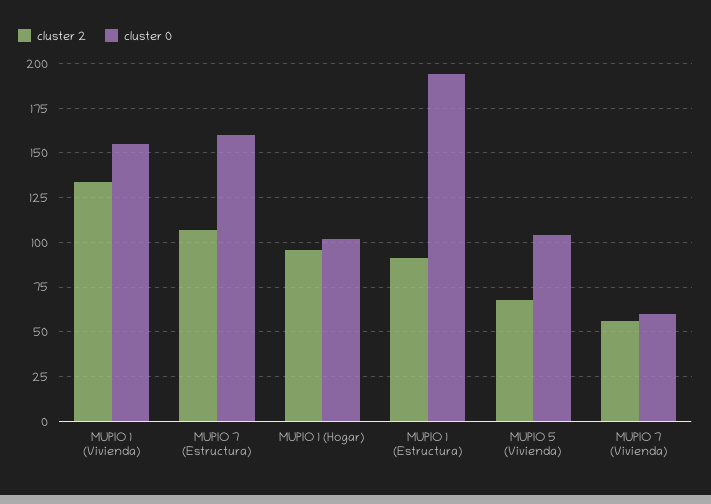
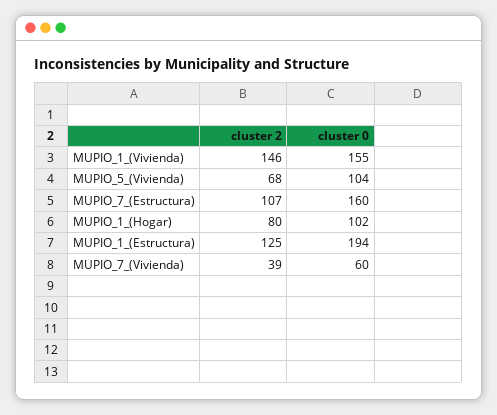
cluster 2, MUPIO 1 (Vivienda): 135 -> 146
cluster 2, MUPIO 1 (Hogar): 95 -> 80
cluster 2, MUPIO 1 (Estructura): 90 -> 125
cluster 2, MUPIO 7 (Vivienda): 55 -> 39

